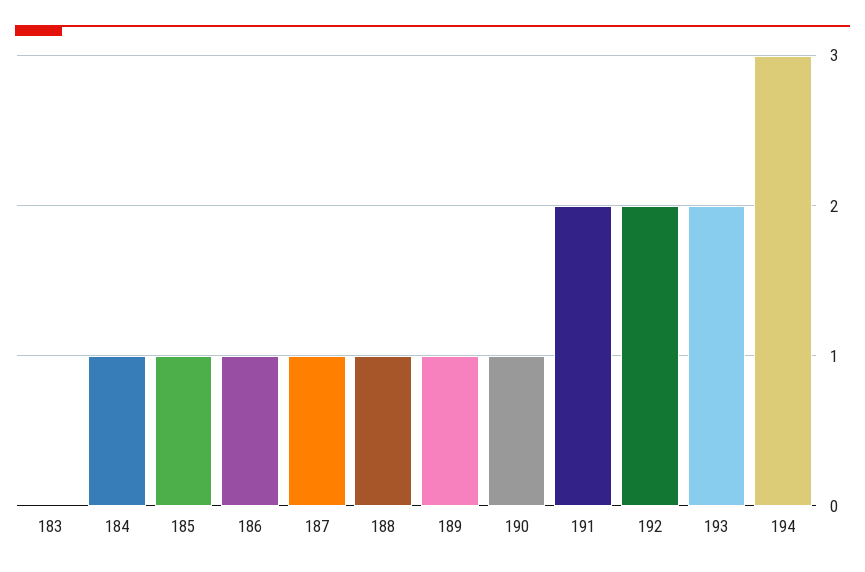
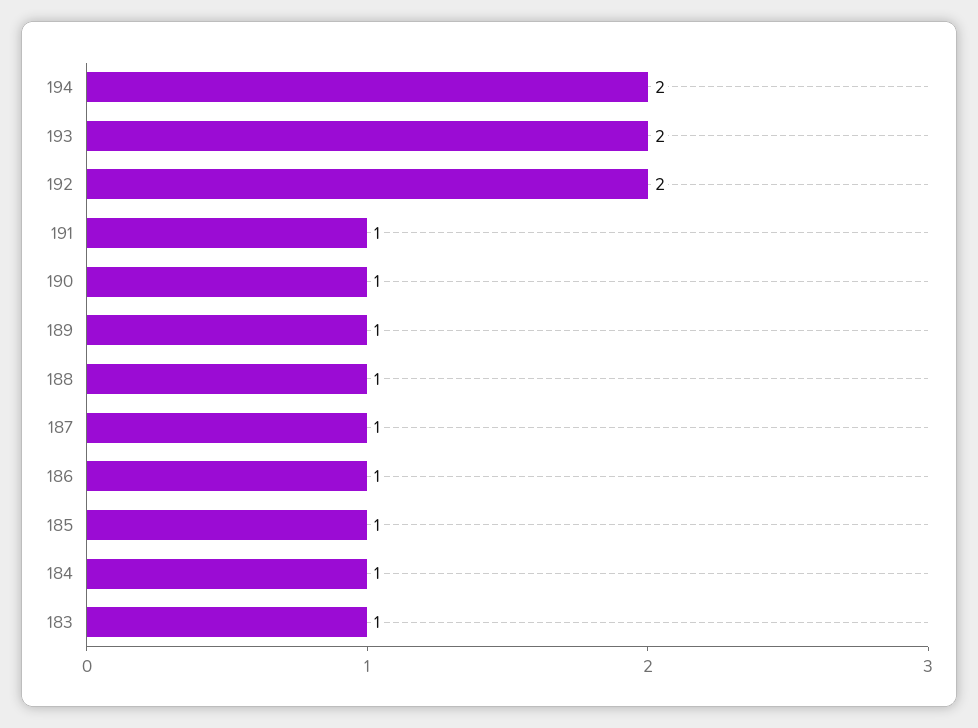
183: 0 -> 1
191: 2 -> 1
194: 3 -> 2

